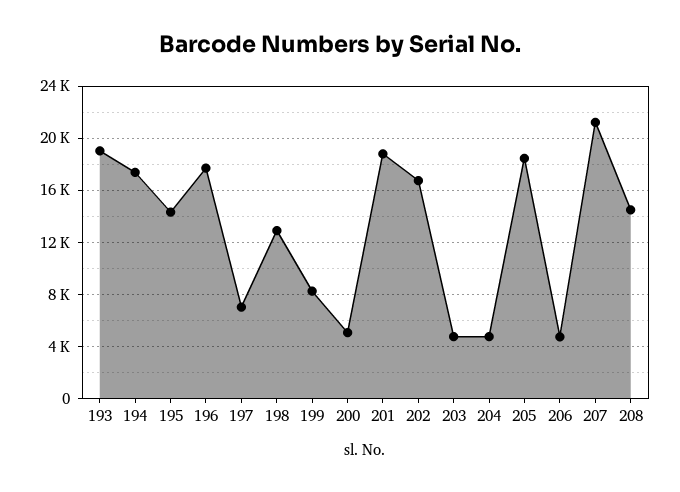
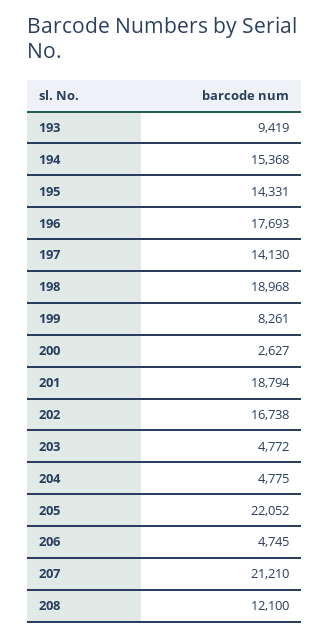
193: 19000 -> 9419
194: 17500 -> 15368
197: 7000 -> 14130
198: 13000 -> 18968
200: 5000 -> 2627
205: 18500 -> 22052
208: 14500 -> 12100

